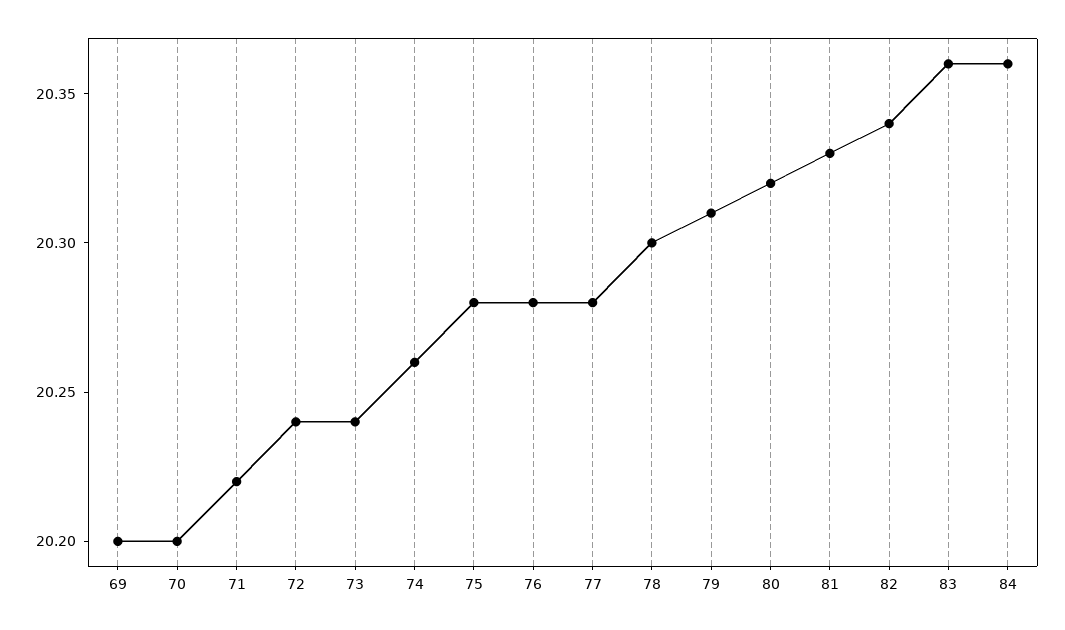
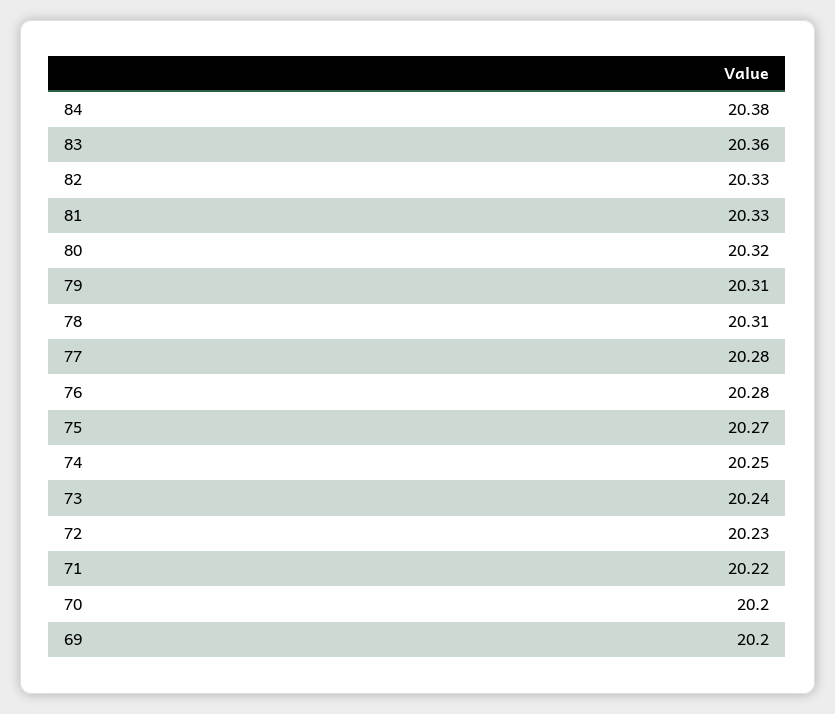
72: 20.24 -> 20.23
74: 20.26 -> 20.25
75: 20.28 -> 20.27
78: 20.3 -> 20.31
82: 20.34 -> 20.33
84: 20.36 -> 20.38

